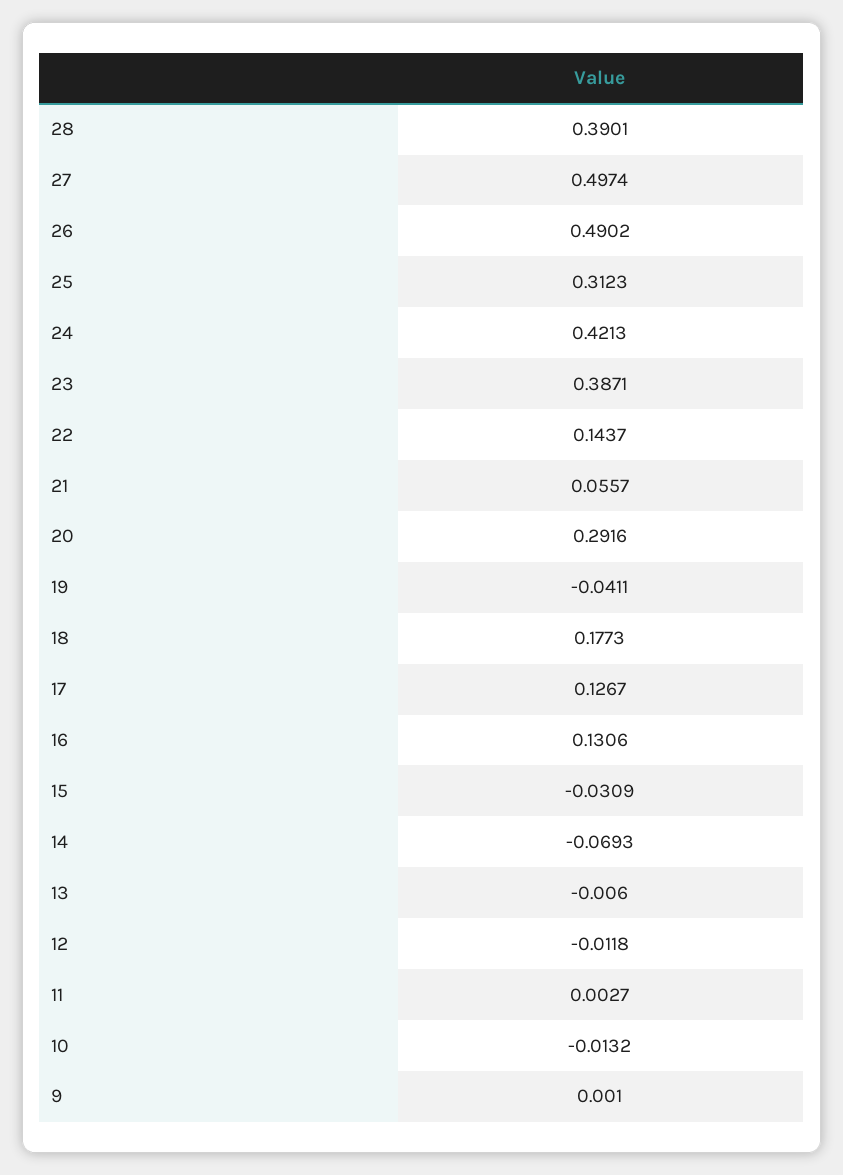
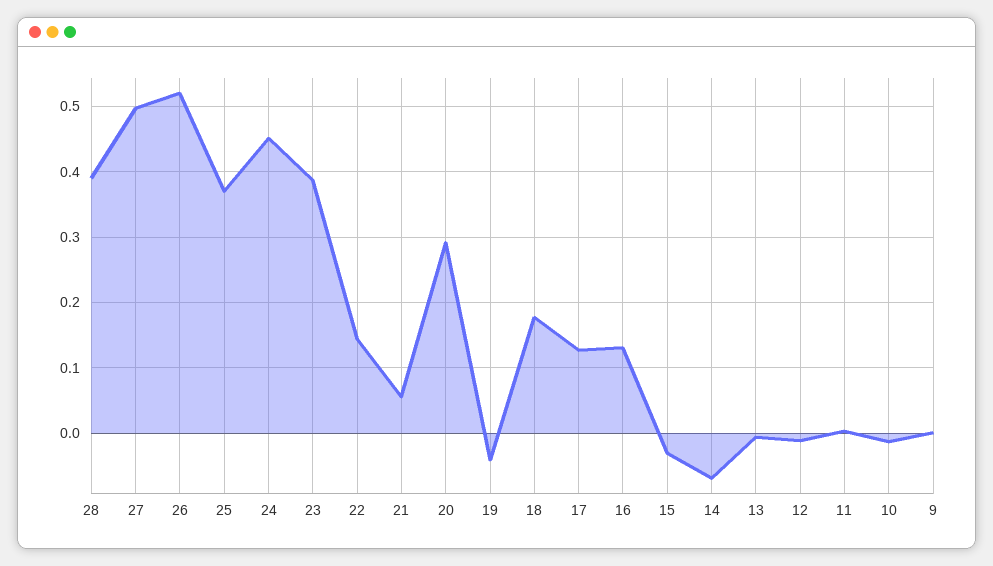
26: 0.4902 -> 0.52
25: 0.3123 -> 0.37
24: 0.4213 -> 0.45

